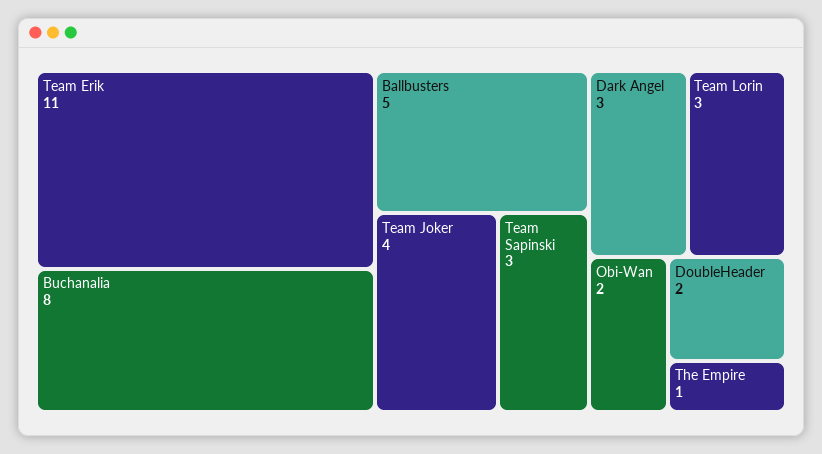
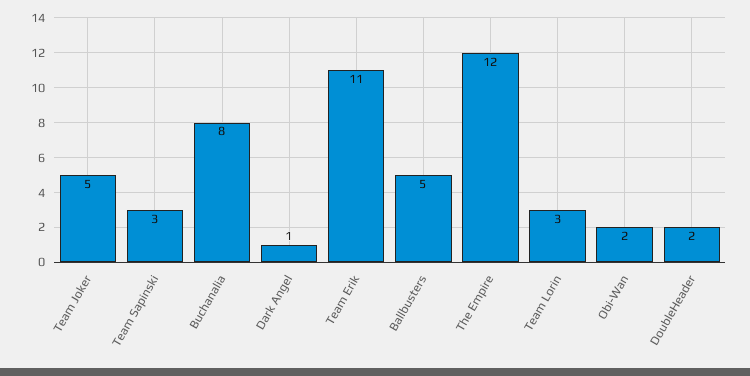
Team Joker: 4 -> 5
Dark Angel: 3 -> 1
The Empire: 1 -> 12

